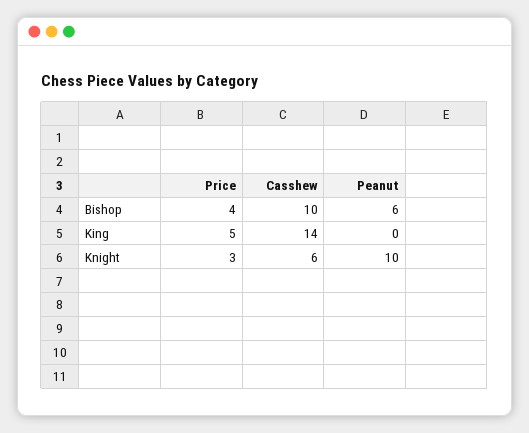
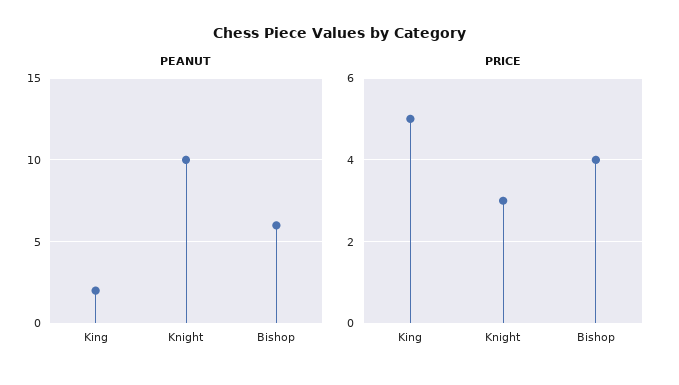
Casshew, Bishop: 10 -> none
Casshew, King: 14 -> none
Peanut, King: 0 -> 2
Casshew, Knight: 6 -> none

